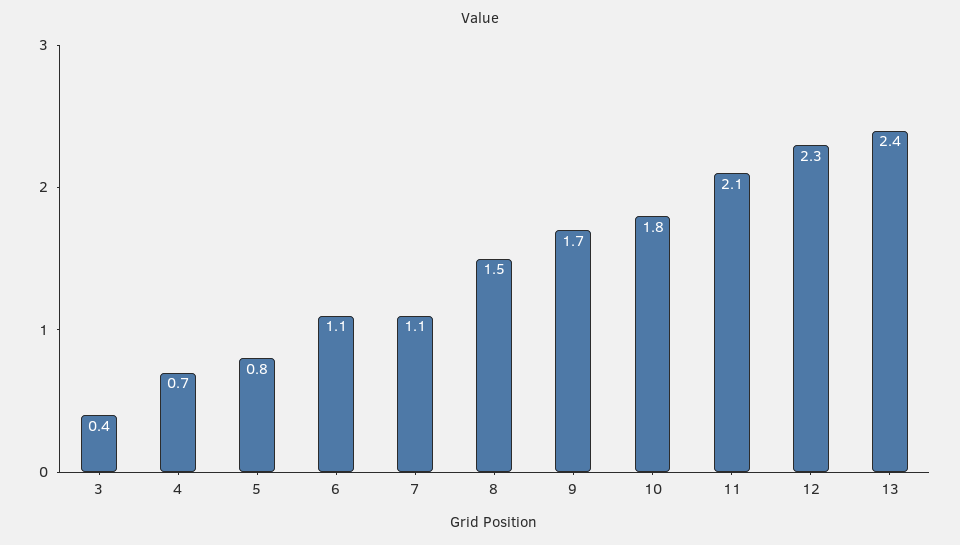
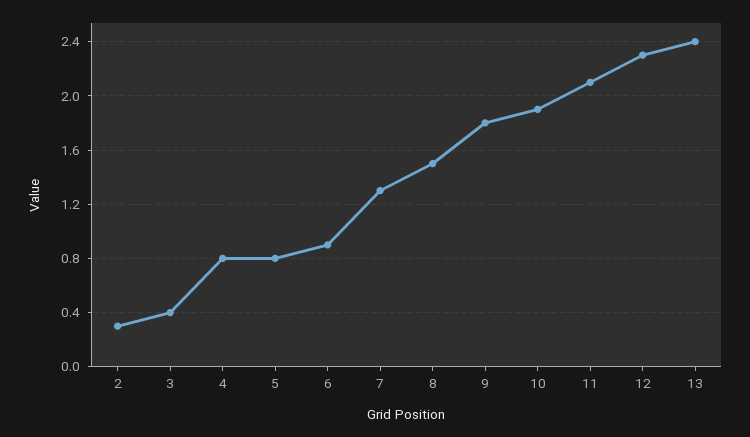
4: 0.7 -> 0.8
6: 1.1 -> 0.9
7: 1.1 -> 1.3
9: 1.7 -> 1.8
10: 1.8 -> 1.9
2: none -> 0.3

